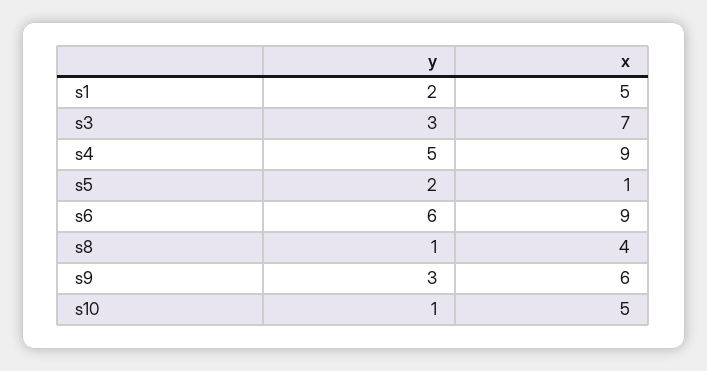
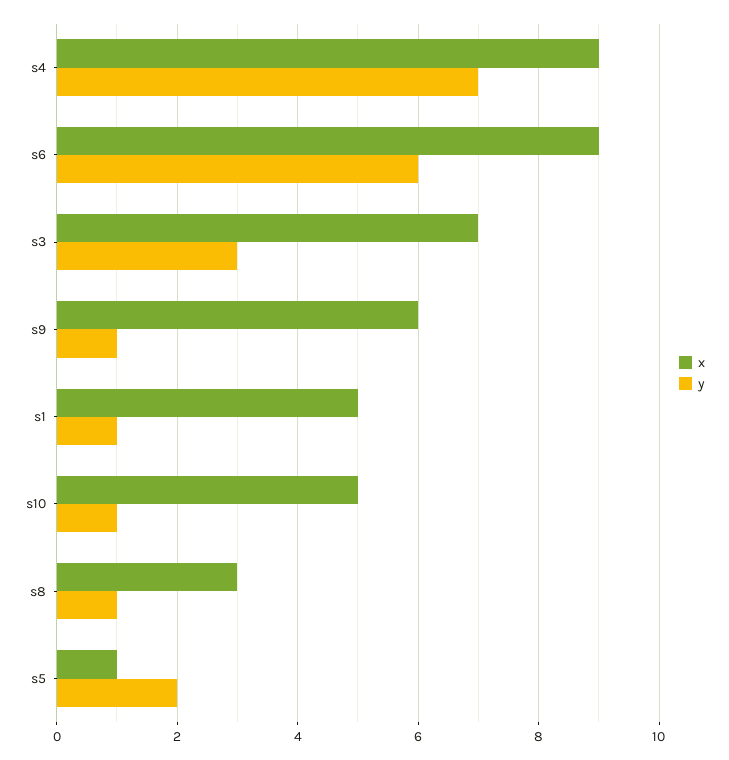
y, s1: 2 -> 1
y, s4: 5 -> 7
x, s8: 4 -> 3
y, s9: 3 -> 1

